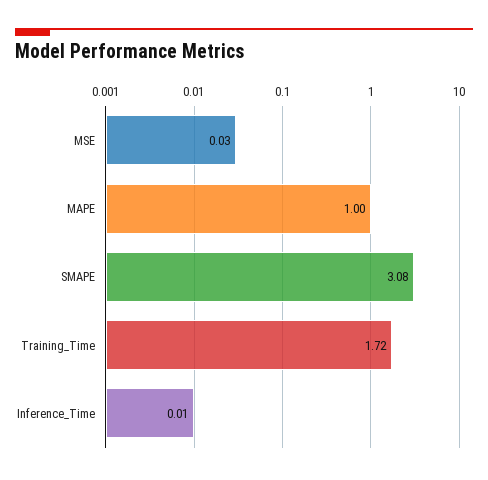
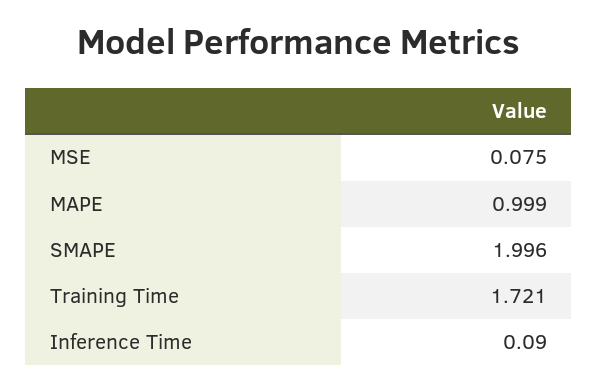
MSE: 0.03 -> 0.075
SMAPE: 3.08 -> 1.996
Inference_Time: 0.01 -> 0.09

